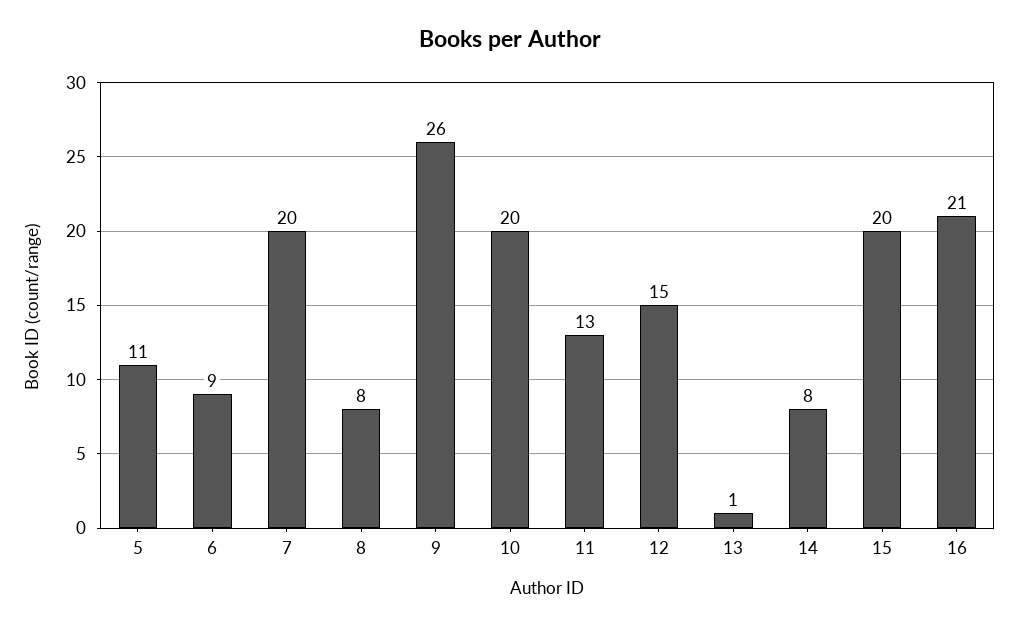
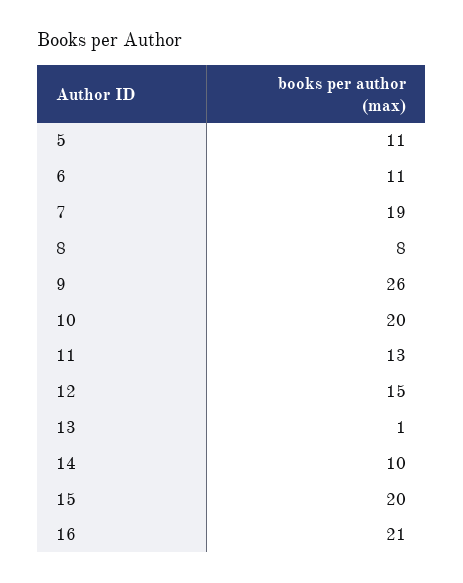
6: 9 -> 11
7: 20 -> 19
14: 8 -> 10

